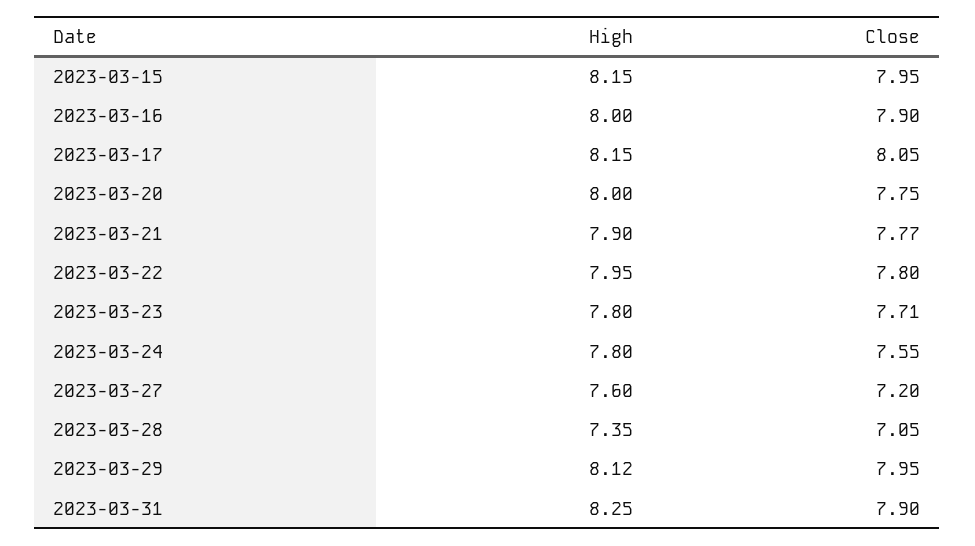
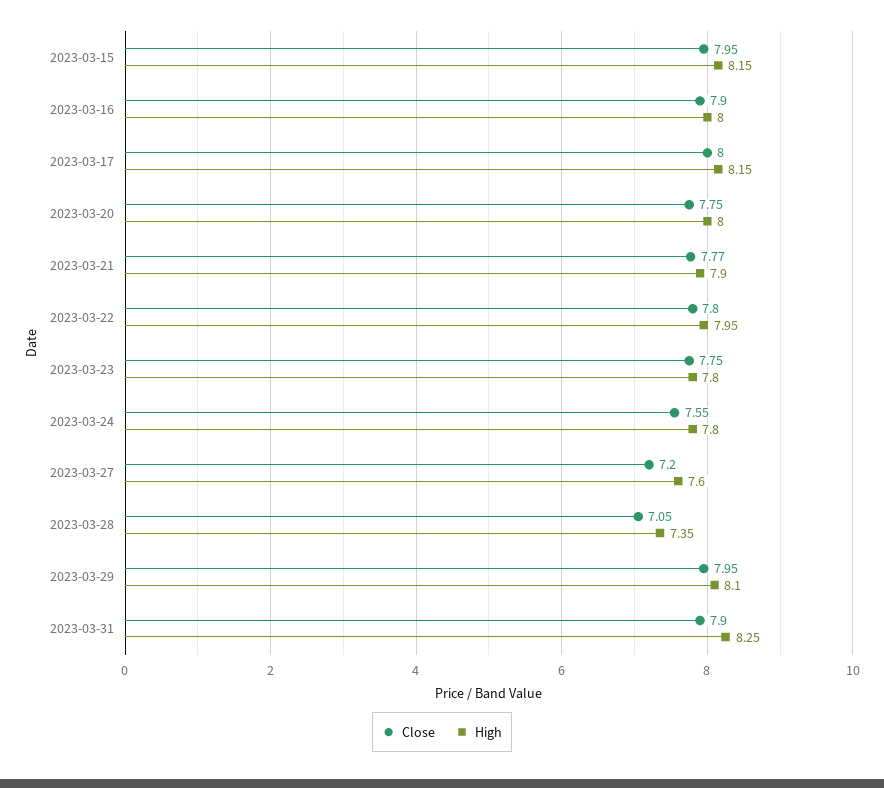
Close, 2023-03-17: 8.05 -> 8
Close, 2023-03-23: 7.71 -> 7.75
High, 2023-03-29: 8.12 -> 8.1

